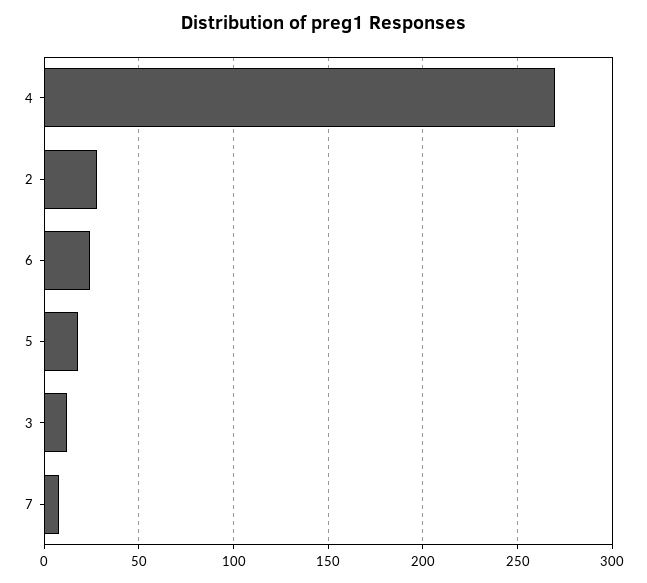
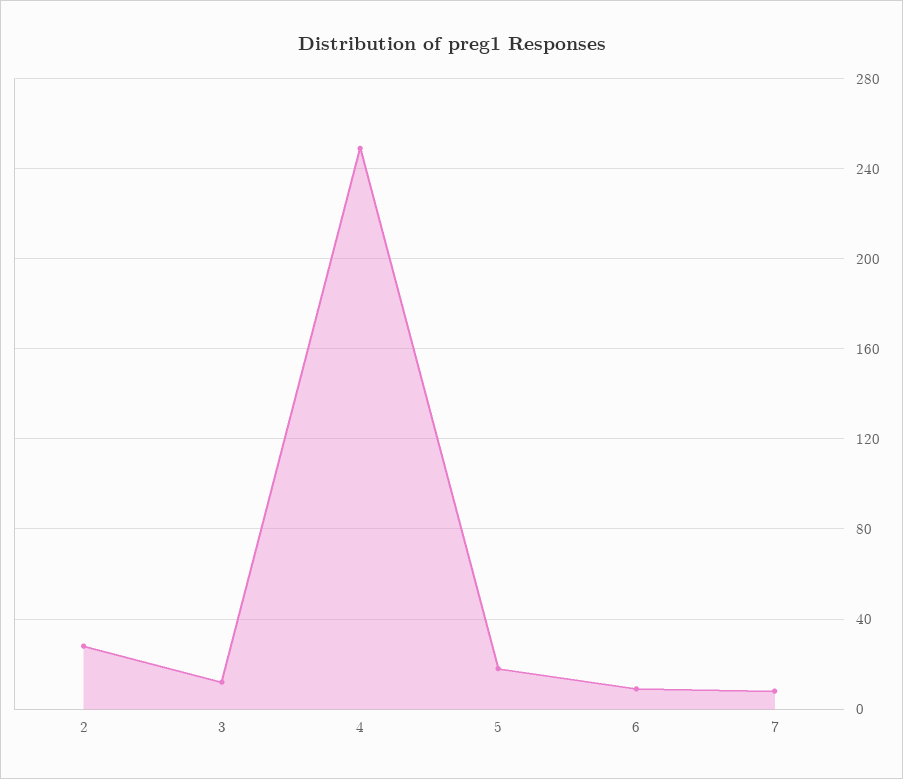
4: 270 -> 250
6: 25 -> 10

